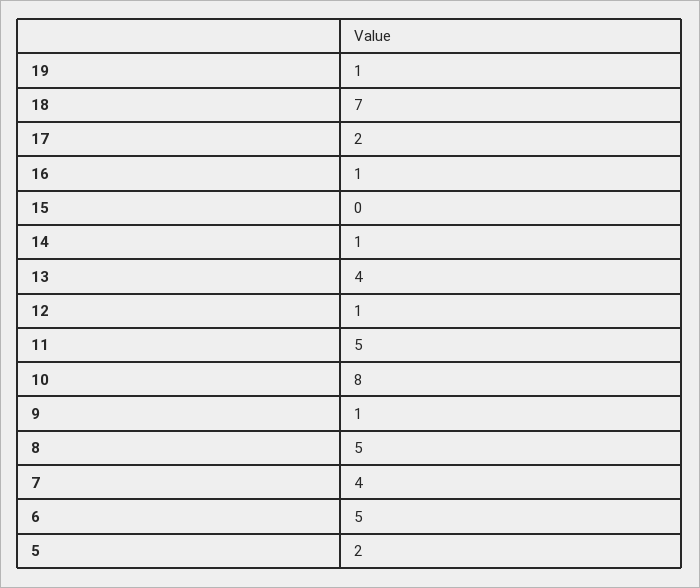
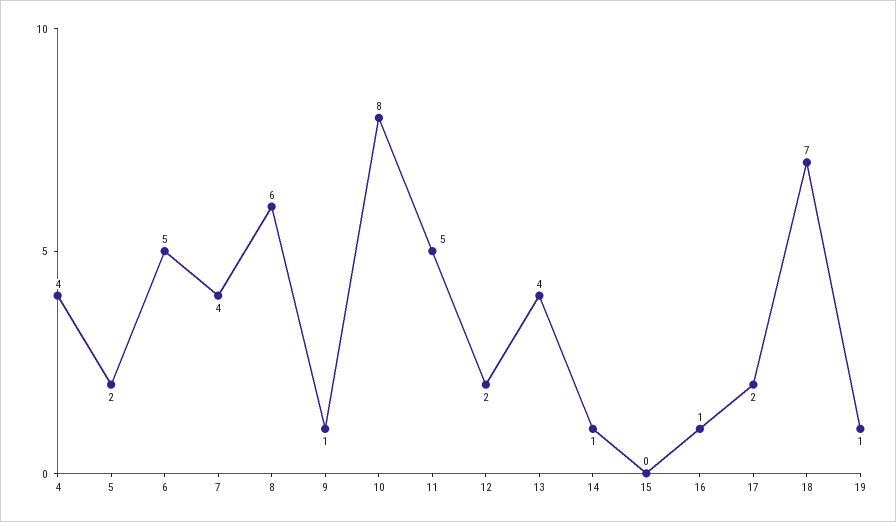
12: 1 -> 2
8: 5 -> 6
4: none -> 4

